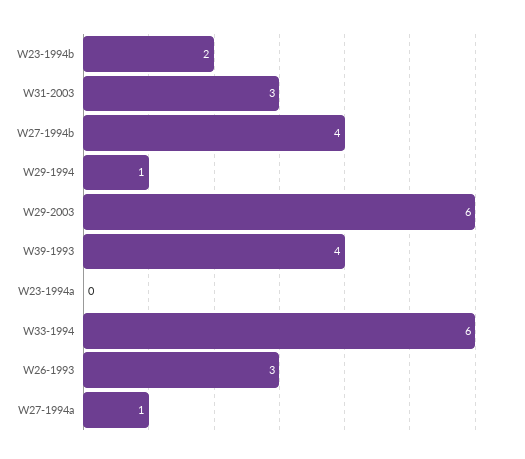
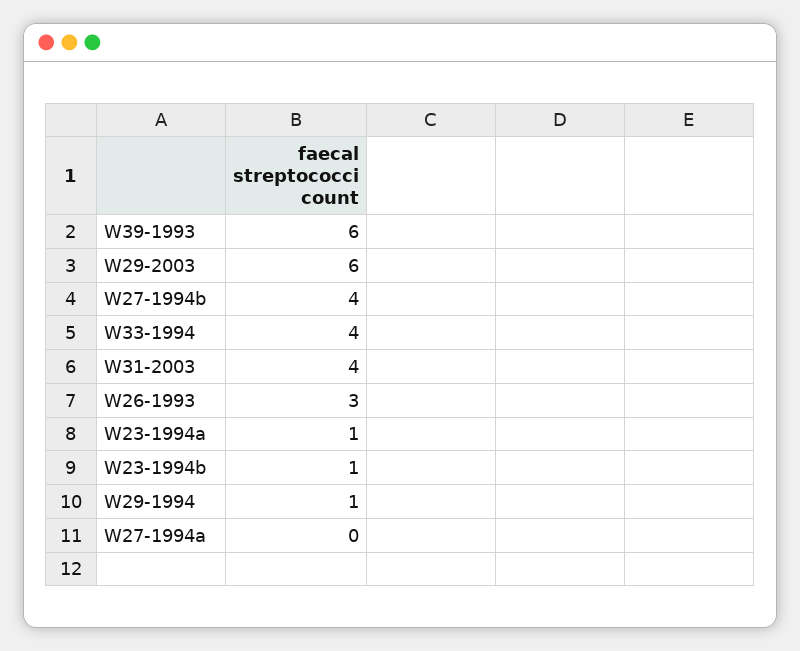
W23-1994b: 2 -> 1
W31-2003: 3 -> 4
W39-1993: 4 -> 6
W23-1994a: 0 -> 1
W33-1994: 6 -> 4
W27-1994a: 1 -> 0

